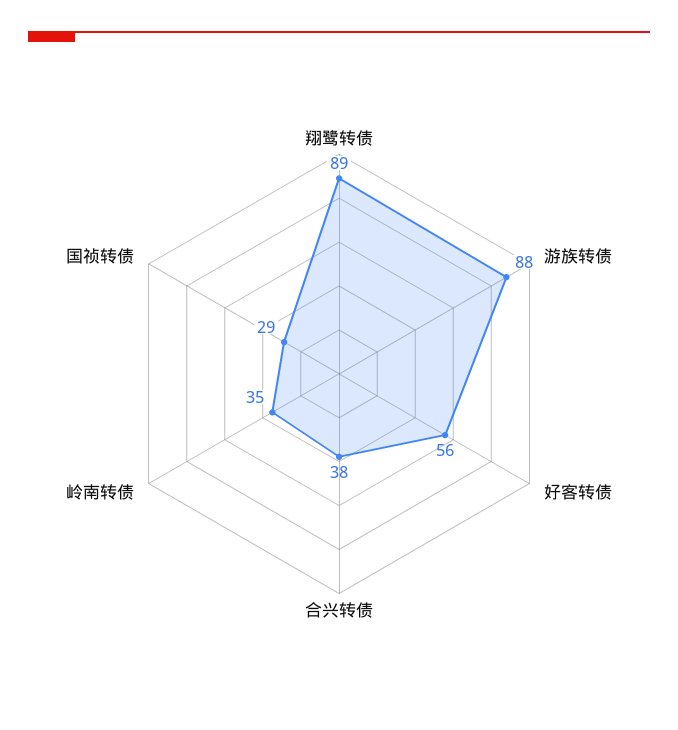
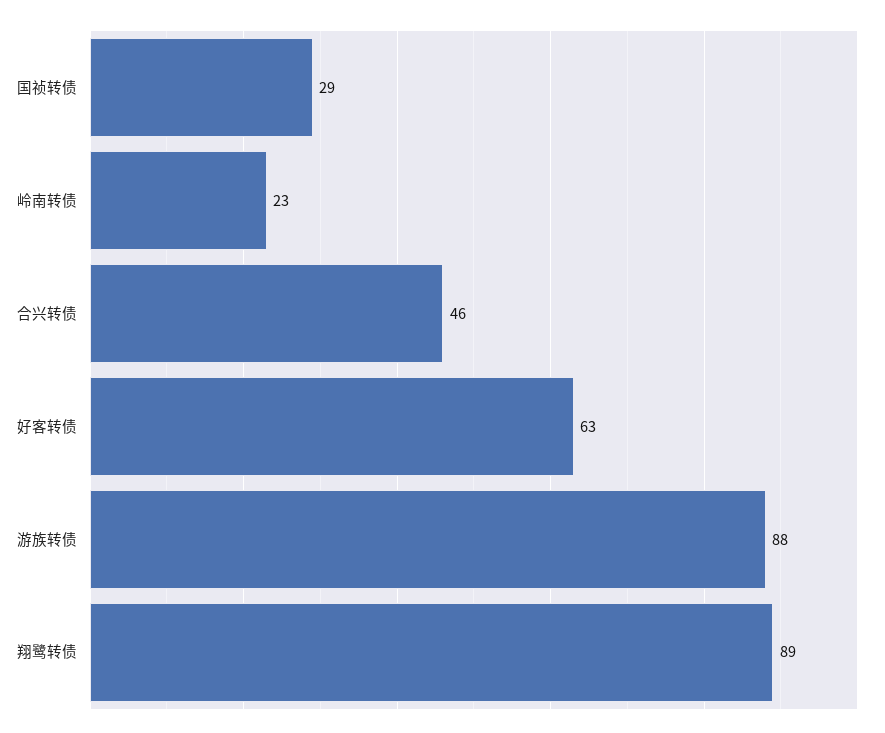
好客转债: 56 -> 63
合兴转债: 38 -> 46
岭南转债: 35 -> 23

